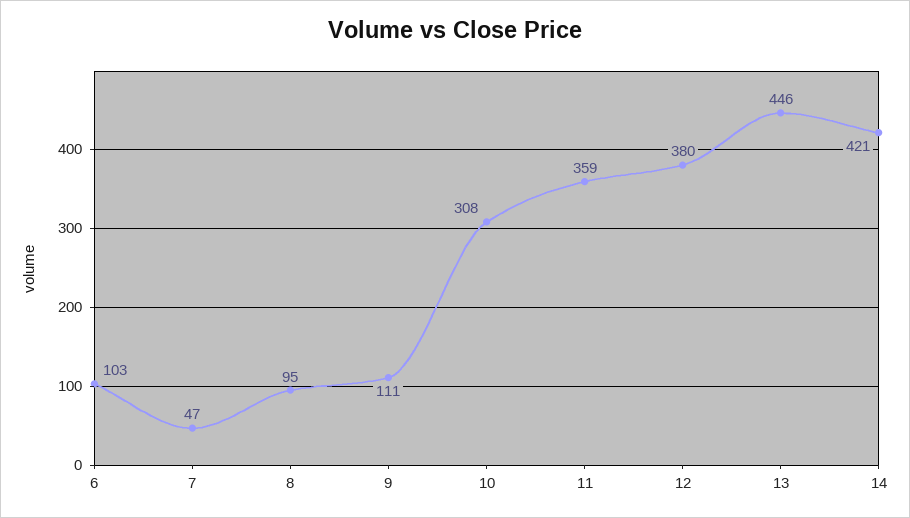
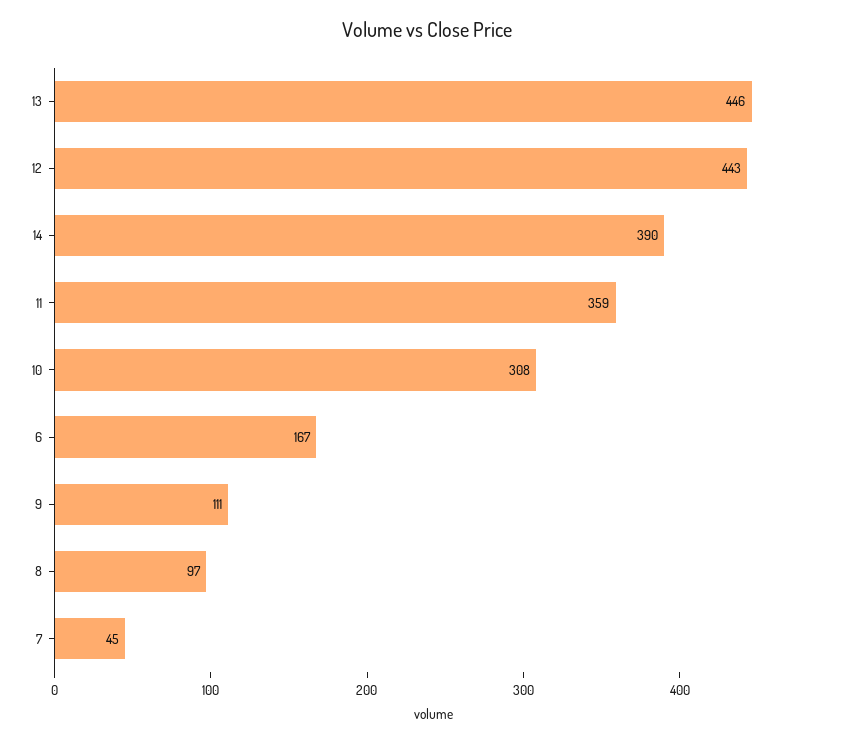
6: 103 -> 167
7: 47 -> 45
8: 95 -> 97
12: 380 -> 443
14: 421 -> 390

